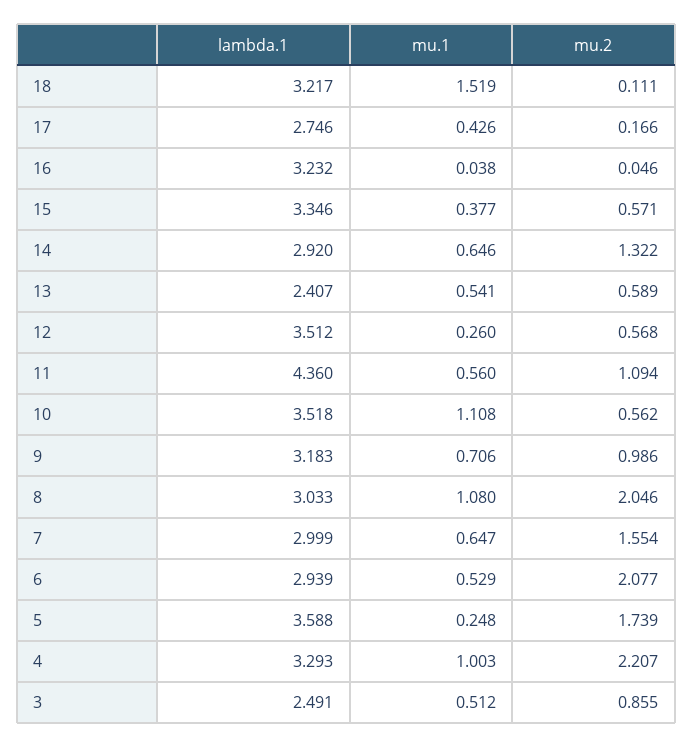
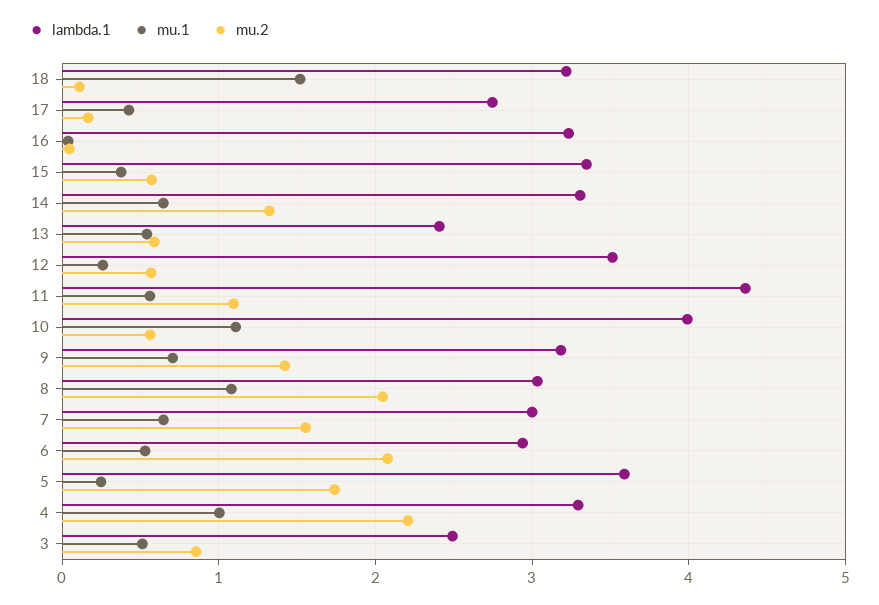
lambda.1, 14: 2.92 -> 3.3
lambda.1, 10: 3.518 -> 4
mu.2, 9: 0.986 -> 1.4

